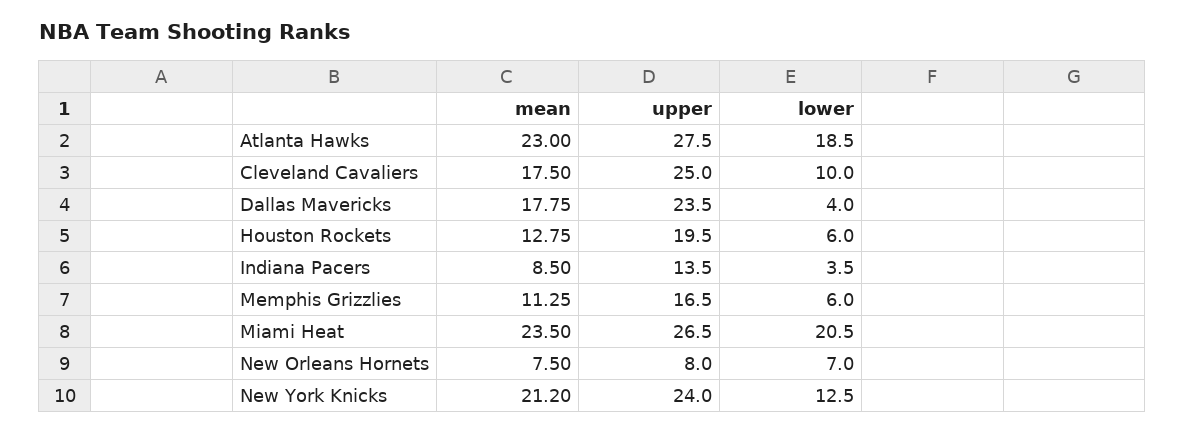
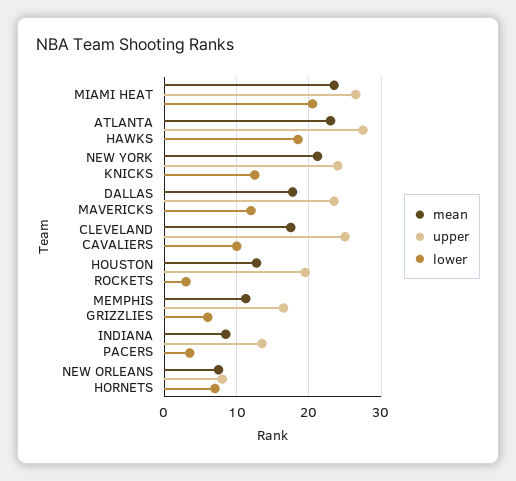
lower, Dallas Mavericks: 4 -> 12
lower, Houston Rockets: 6 -> 3

